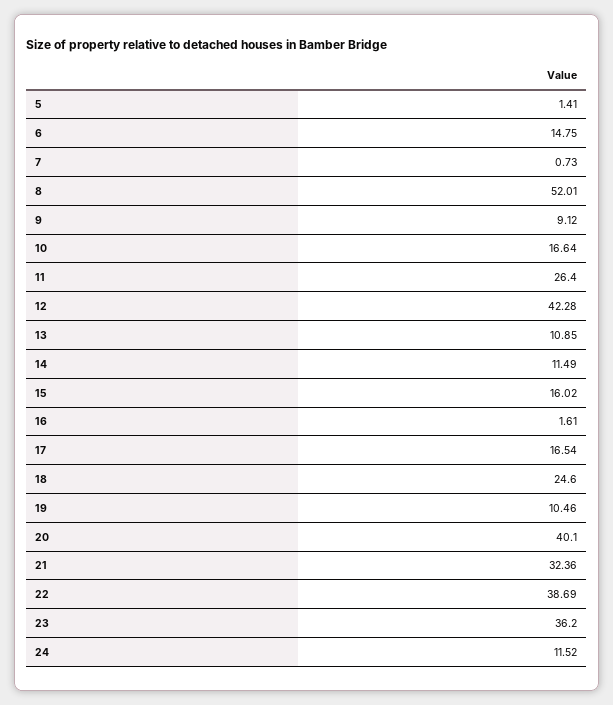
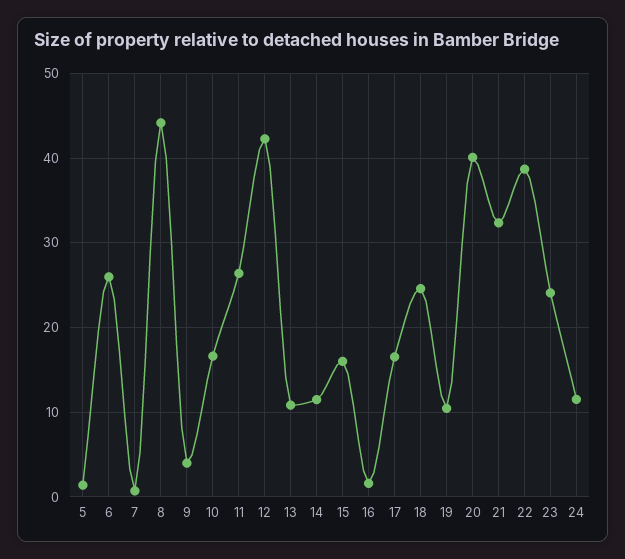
6: 14.75 -> 26
8: 52.01 -> 44
9: 9.12 -> 4
23: 36.2 -> 24

